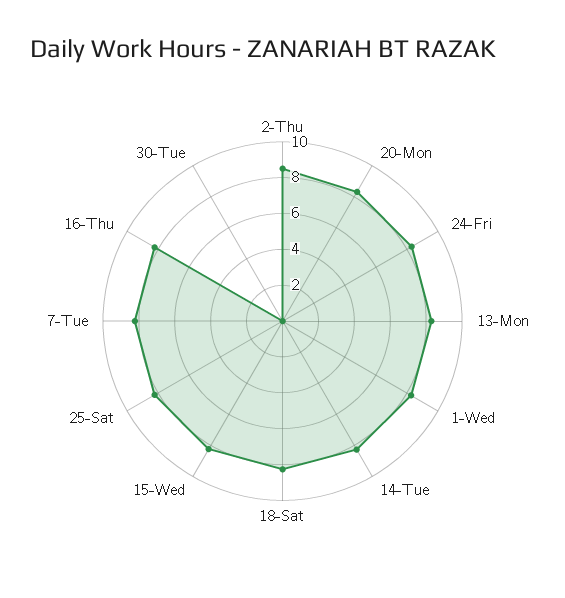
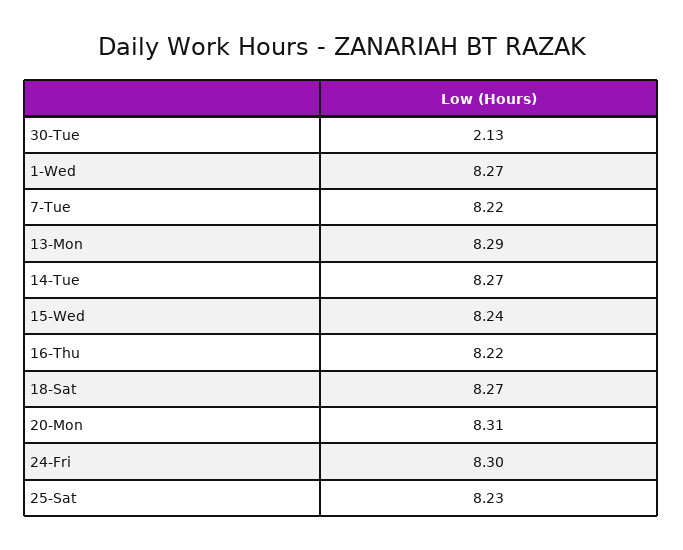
2-Thu: 8.5 -> none
30-Tue: 0 -> 2.13

